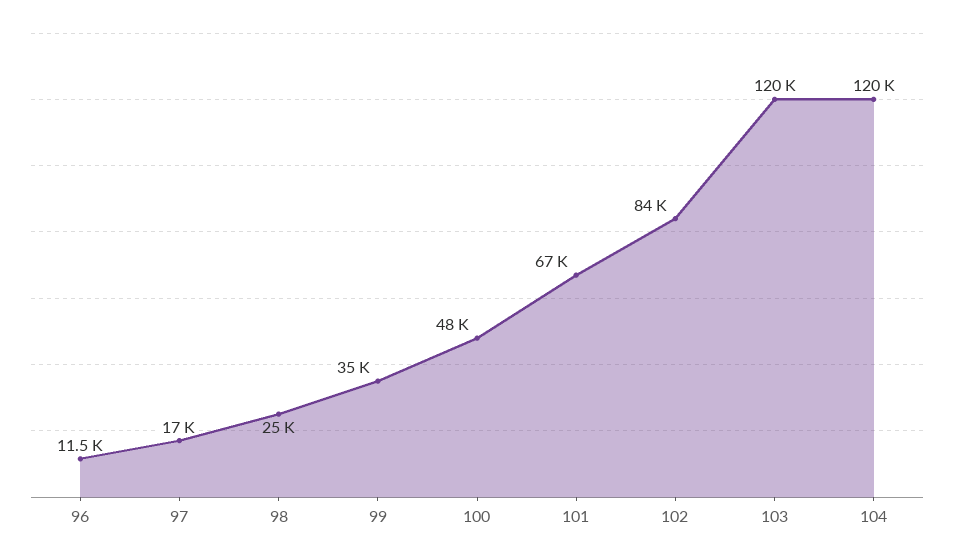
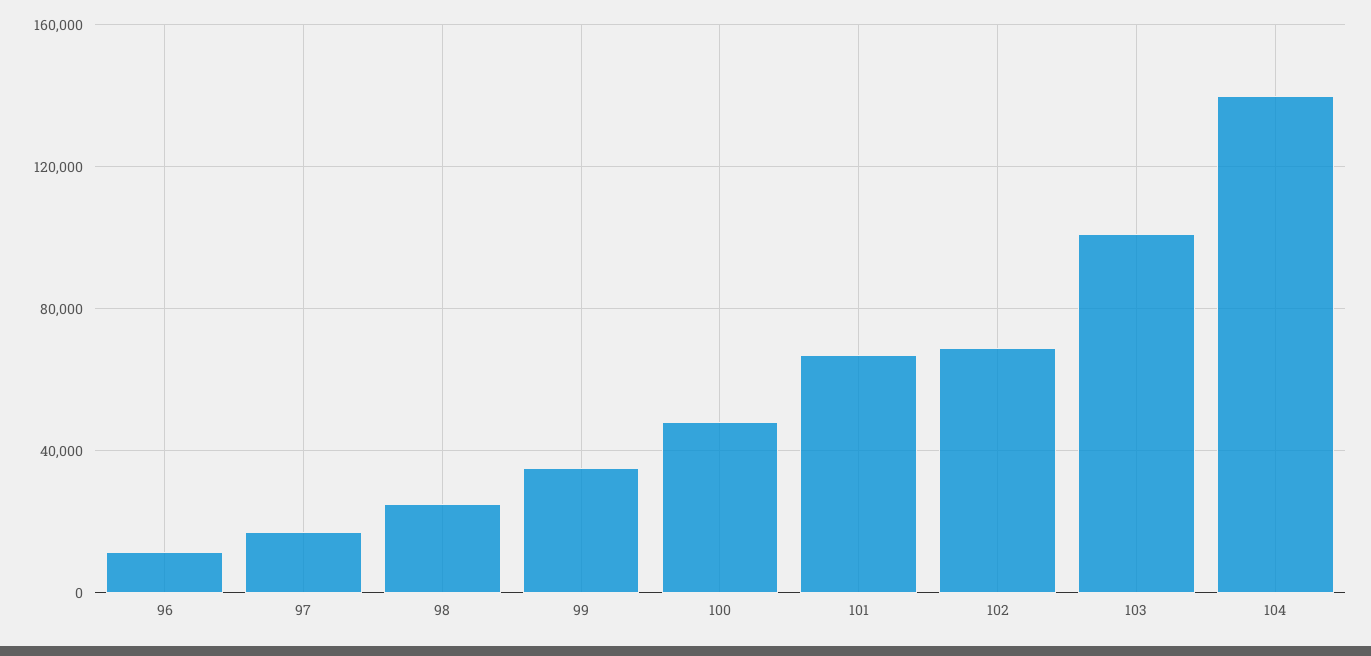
102: 84000 -> 70000
103: 120000 -> 100000
104: 120000 -> 140000

